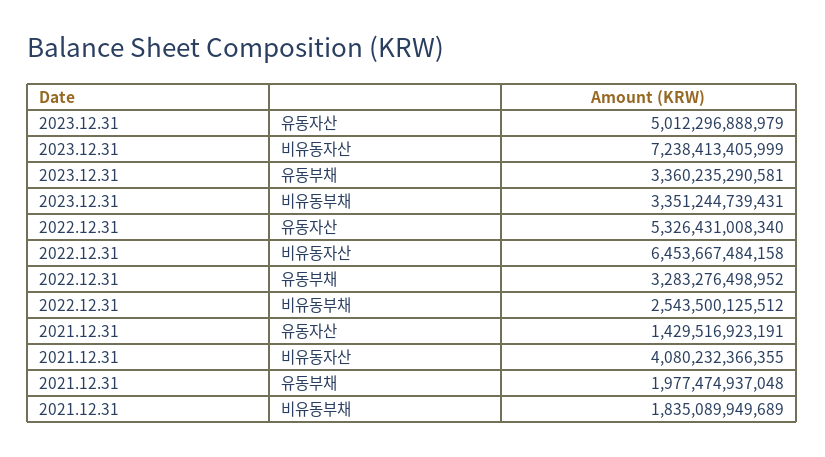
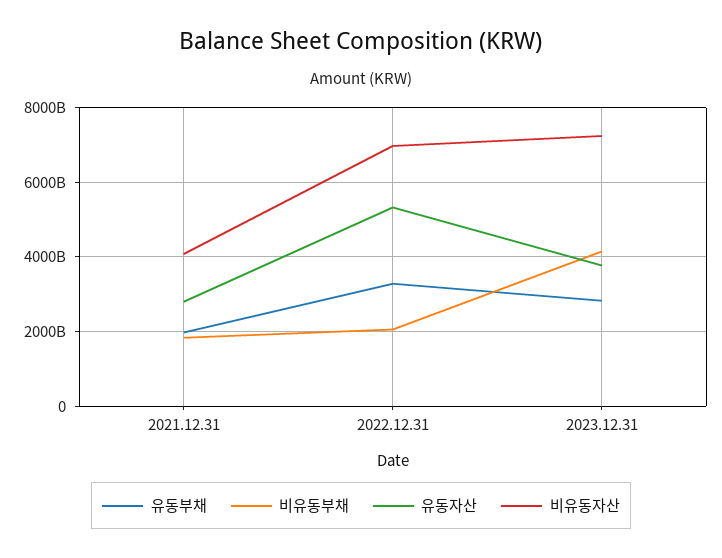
유동자산, 2023.12.31: 5012296888979 -> 3800000000000
유동부채, 2023.12.31: 3360235290581 -> 2800000000000
비유동부채, 2023.12.31: 3351244739431 -> 4200000000000
비유동자산, 2022.12.31: 6453667484158 -> 7000000000000
비유동부채, 2022.12.31: 2543500125512 -> 2000000000000
유동자산, 2021.12.31: 1429516923191 -> 2800000000000

